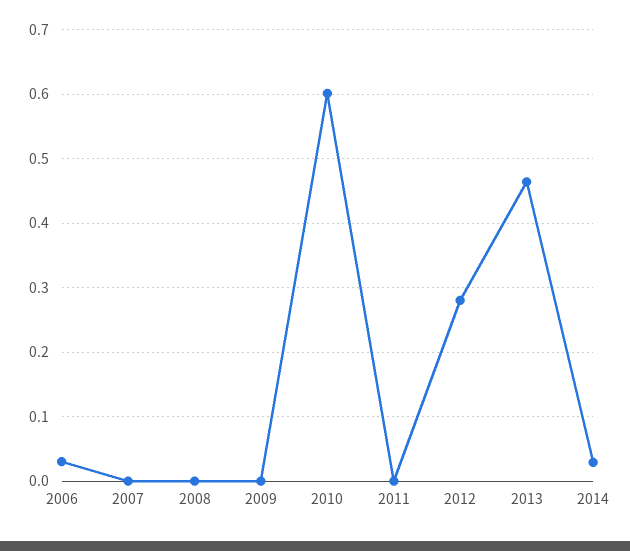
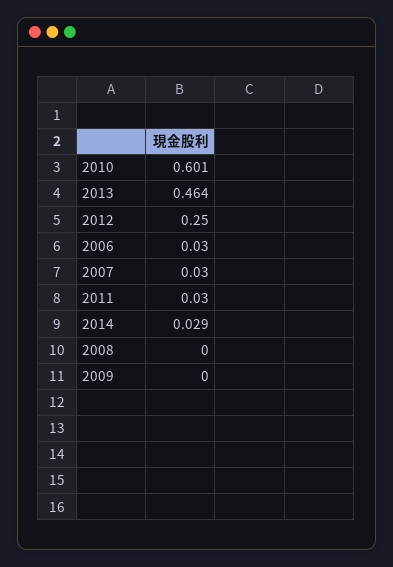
2007: 0 -> 0.03
2011: 0 -> 0.03
2012: 0.28 -> 0.25

